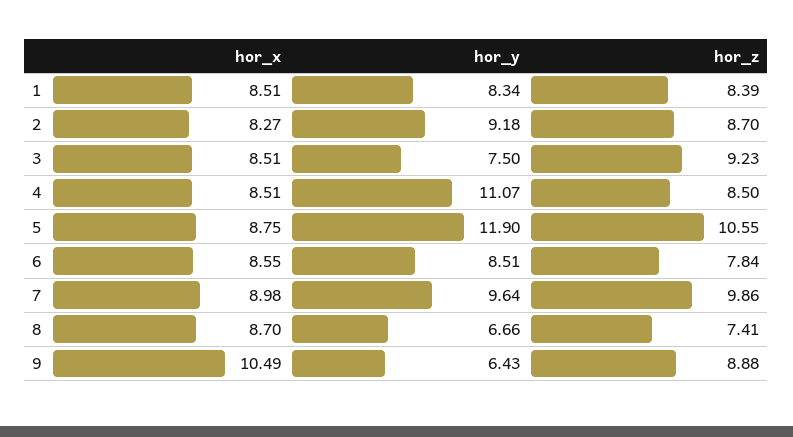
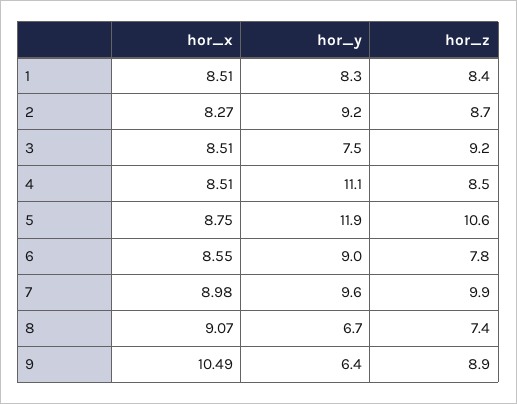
hor_y, 6: 8.51 -> 9
hor_x, 8: 8.7 -> 9.07

